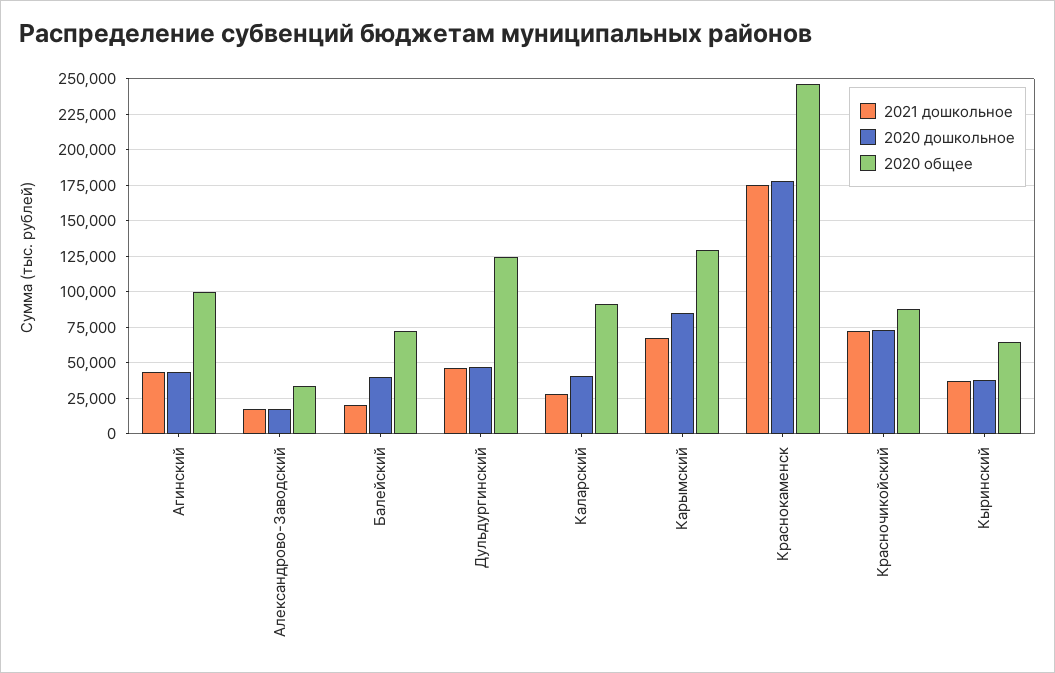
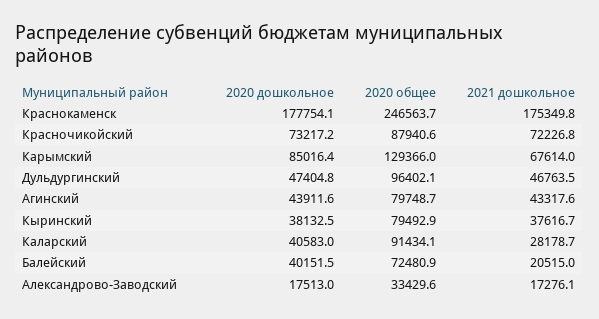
2020 общее, Агинский: 100000 -> 79748.7
2020 общее, Дульдургинский: 125000 -> 96402.1
2020 общее, Кыринский: 65000 -> 79492.9

